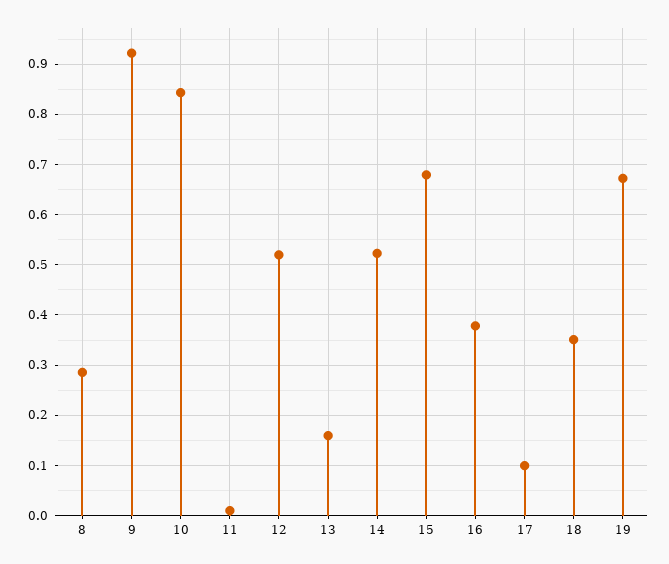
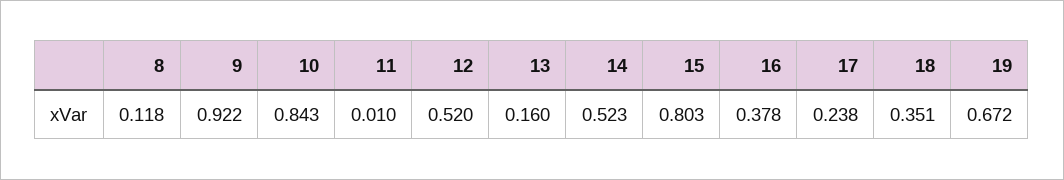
8: 0.28 -> 0.118
15: 0.68 -> 0.803
17: 0.1 -> 0.238

